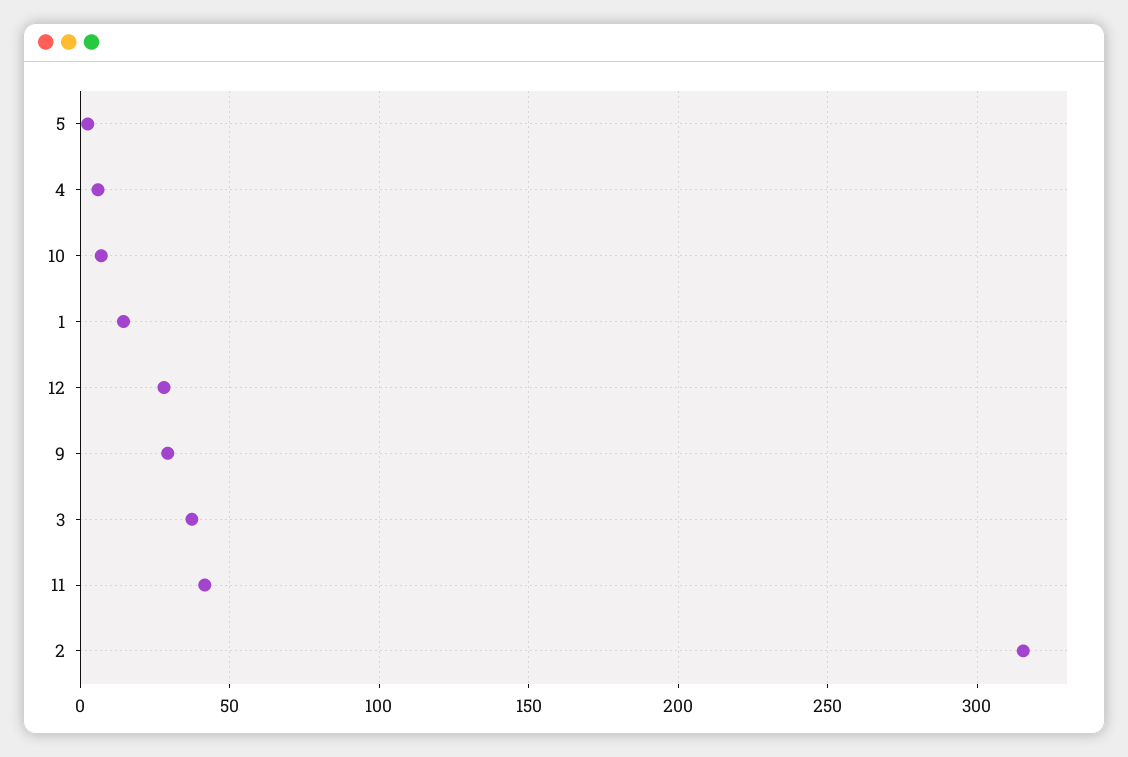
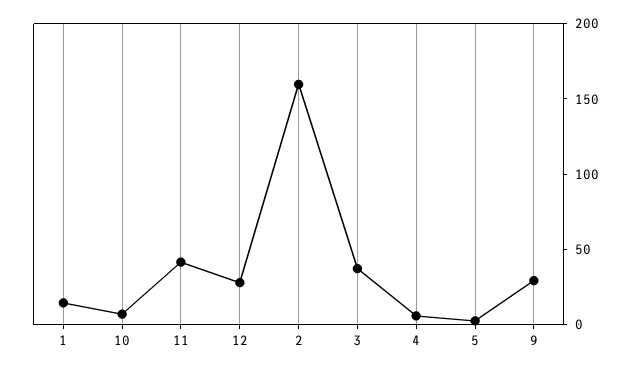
2: 315 -> 160

